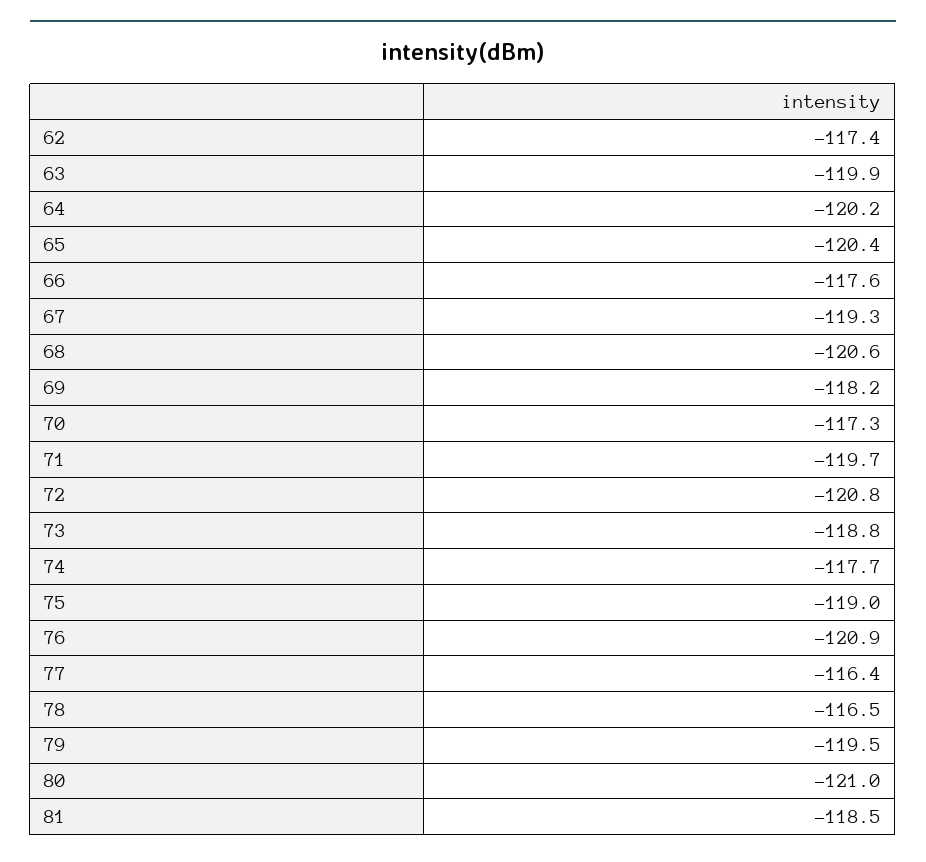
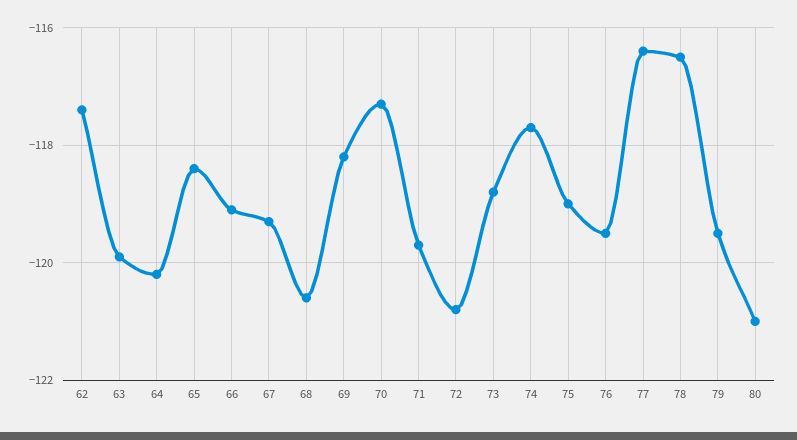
65: -120.4 -> -118.5
66: -117.6 -> -119
76: -120.9 -> -119.5
81: -118.5 -> none

